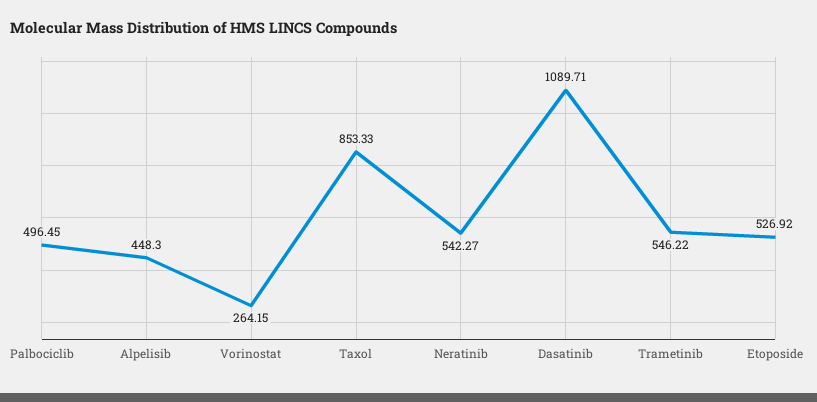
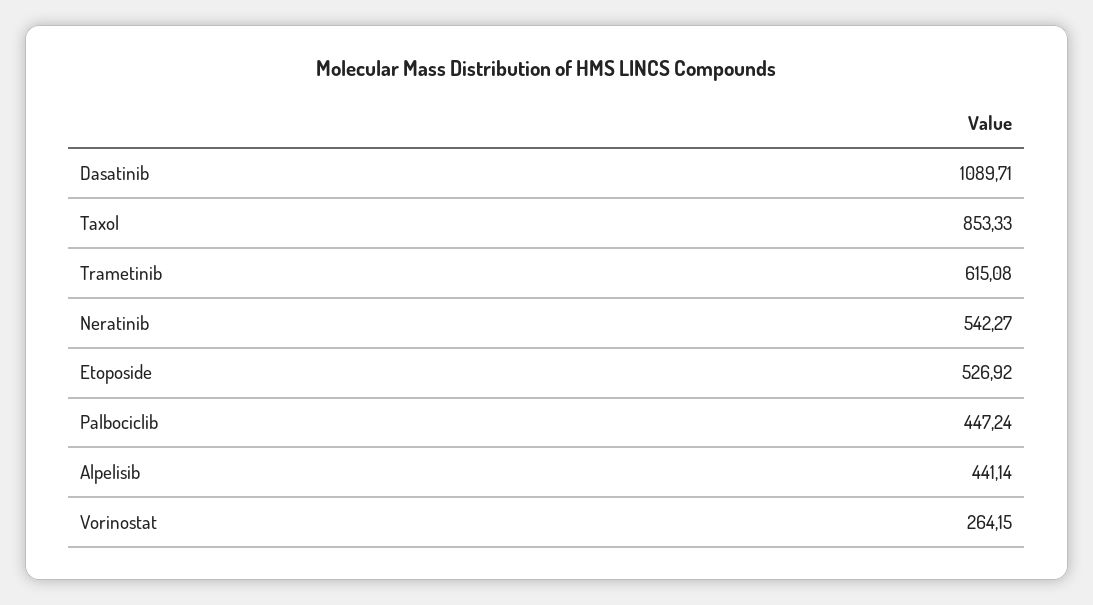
Palbociclib: 496.45 -> 447.24
Alpelisib: 448.3 -> 441.14
Trametinib: 546.22 -> 615.08

